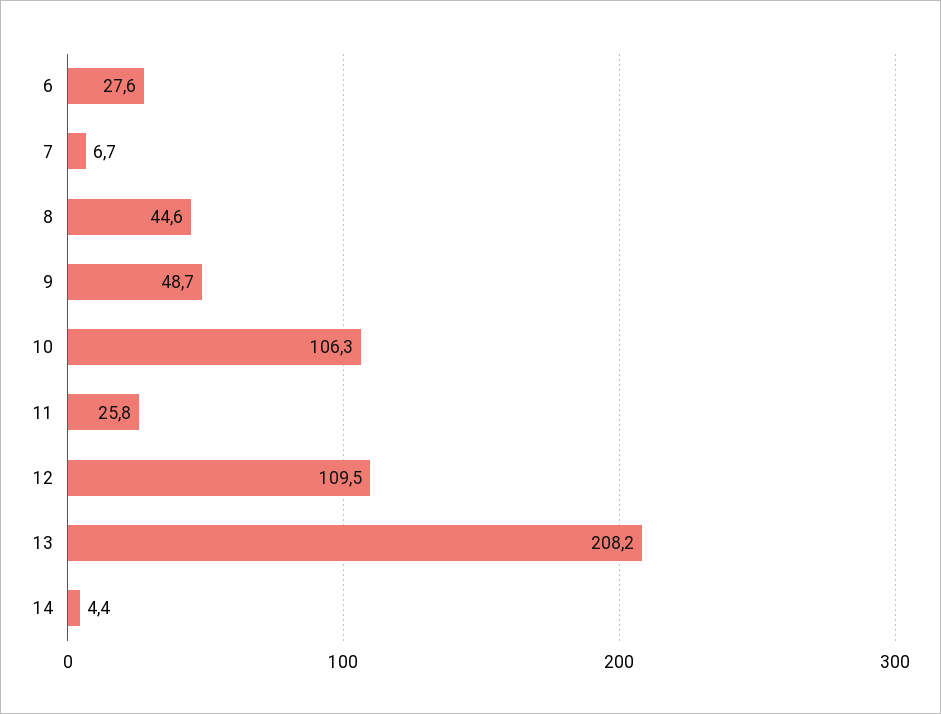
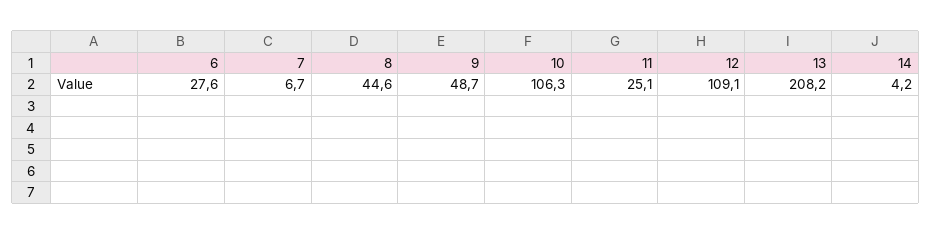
11: 25.8 -> 25.1
12: 109.5 -> 109.1
14: 4.4 -> 4.2

